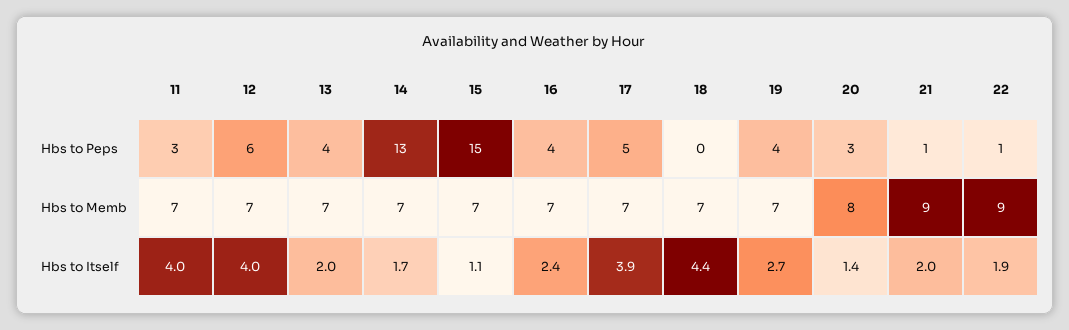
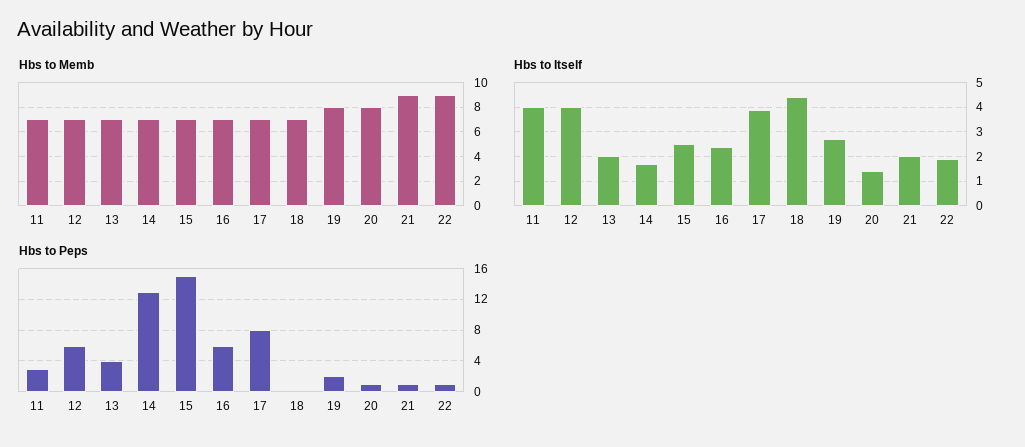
Hbs to Peps, 16: 4 -> 6
Hbs to Peps, 17: 5 -> 8
Hbs to Peps, 19: 4 -> 2
Hbs to Peps, 20: 3 -> 1
Hbs to Memb, 19: 7 -> 8
Hbs to Itself, 15: 1.1 -> 2.5

